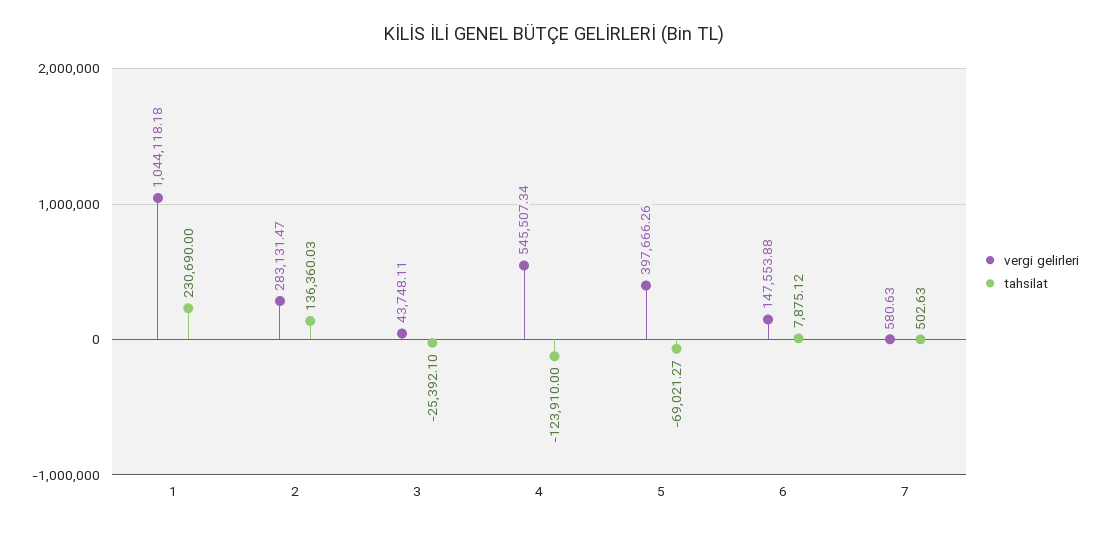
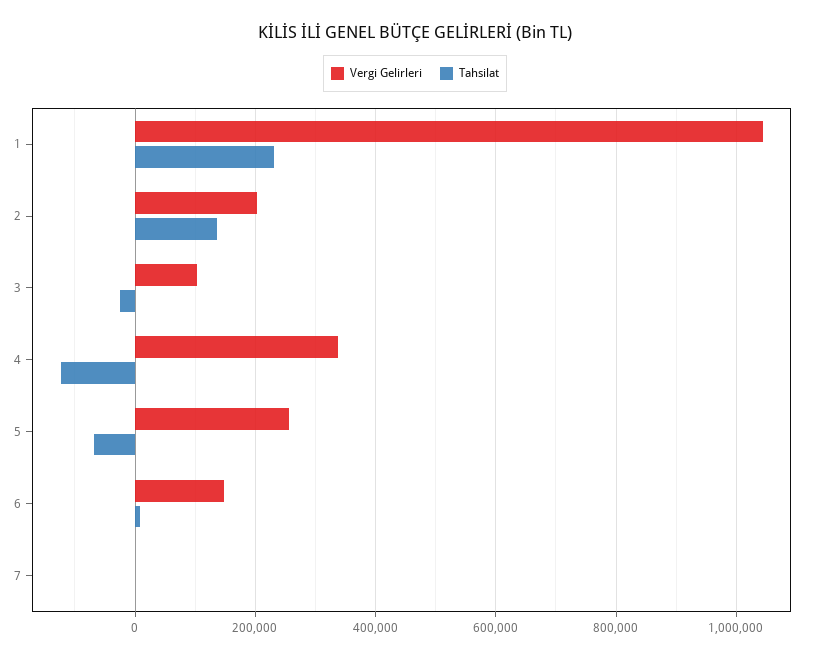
vergi gelirleri, 2: 283131.47 -> 200000
vergi gelirleri, 3: 43748.11 -> 100000
vergi gelirleri, 4: 545507.34 -> 340000
vergi gelirleri, 5: 397666.26 -> 260000

